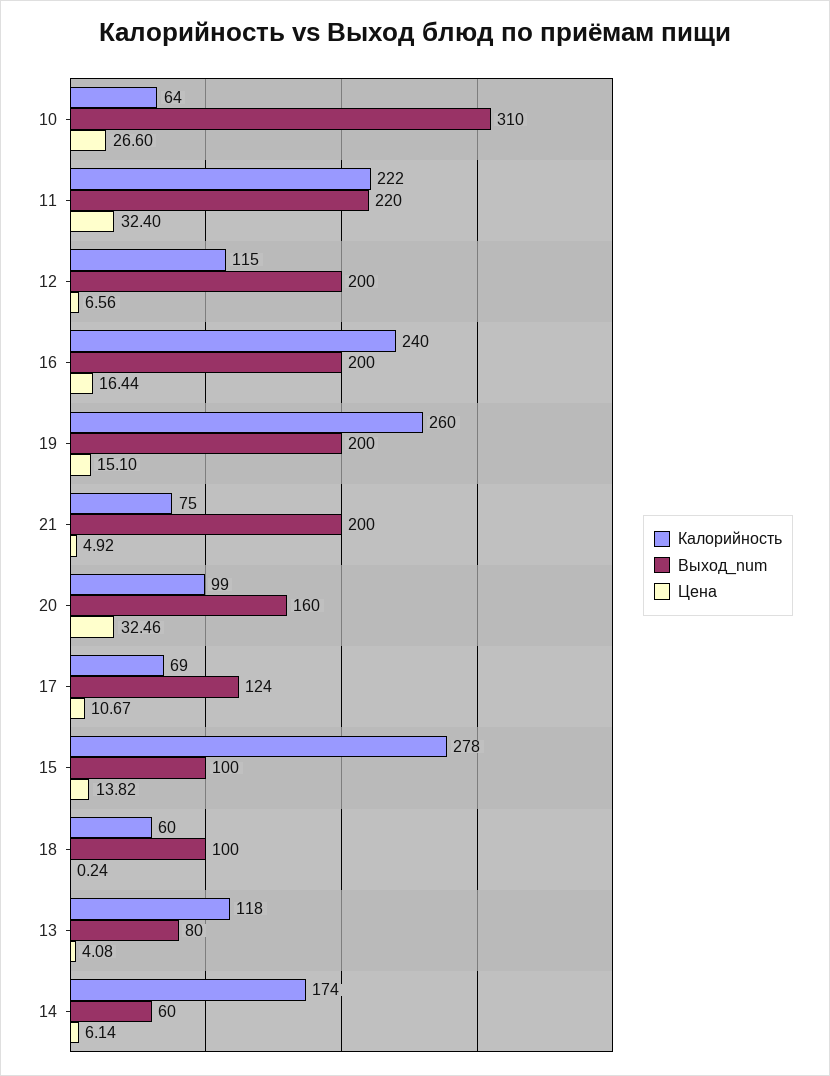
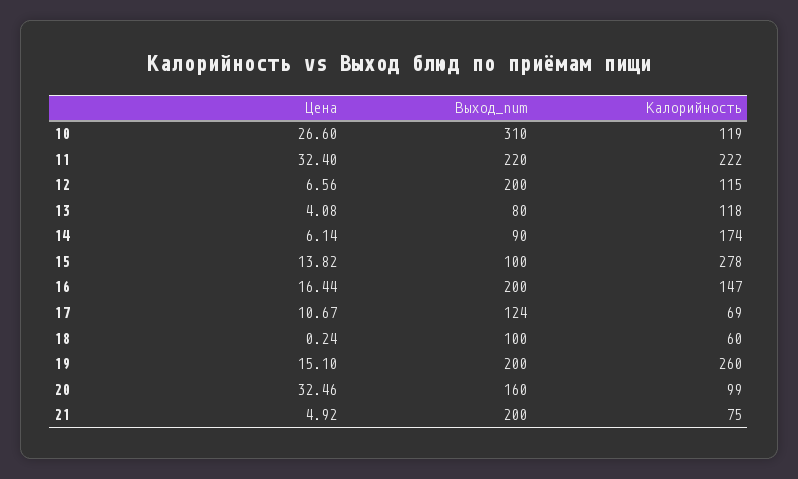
Калорийность, 10: 64 -> 119
Калорийность, 16: 240 -> 147
Выход_num, 14: 60 -> 90

